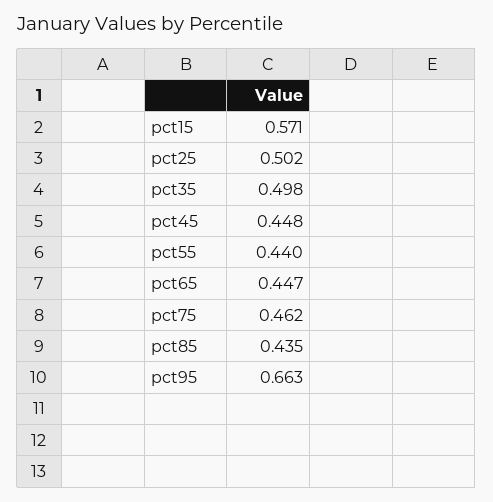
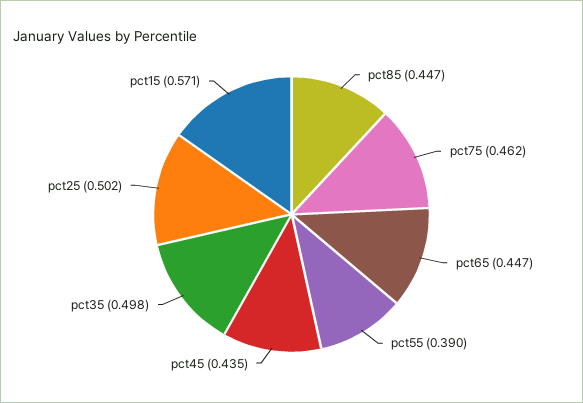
pct45: 0.448 -> 0.435
pct55: 0.44 -> 0.39
pct85: 0.435 -> 0.447
pct95: 0.663 -> none

